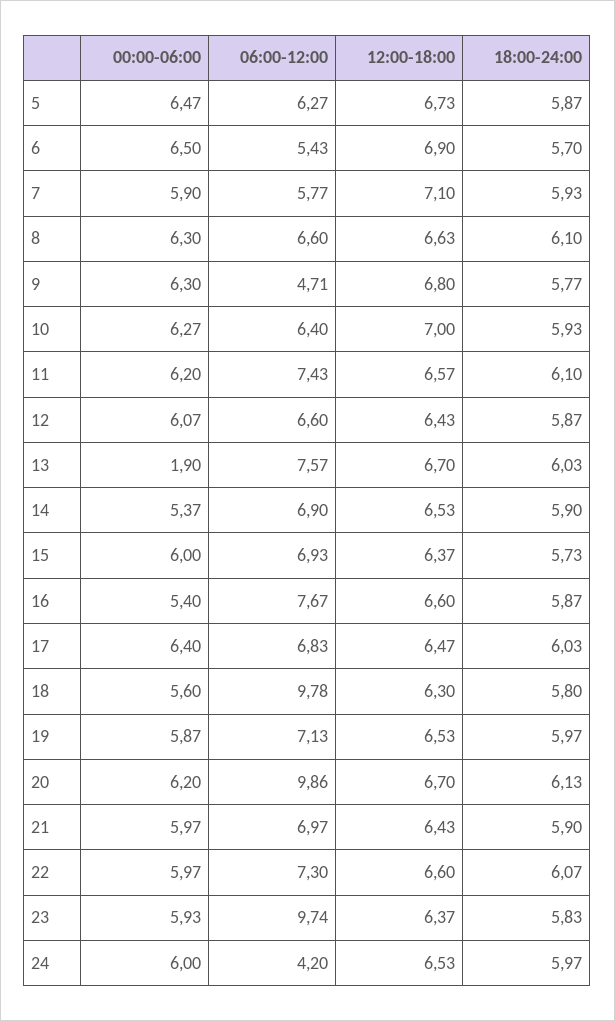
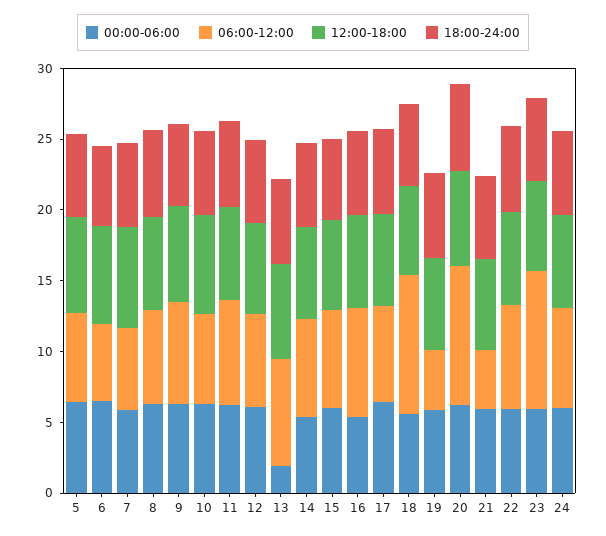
06:00-12:00, 9: 4.71 -> 7
06:00-12:00, 19: 7.13 -> 4
06:00-12:00, 21: 6.97 -> 4
06:00-12:00, 24: 4.2 -> 7

